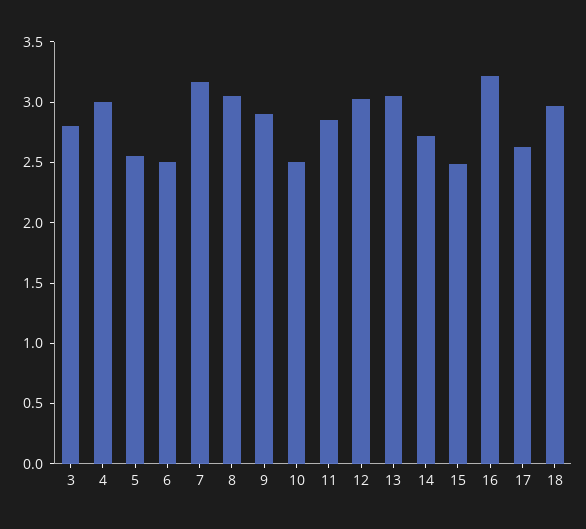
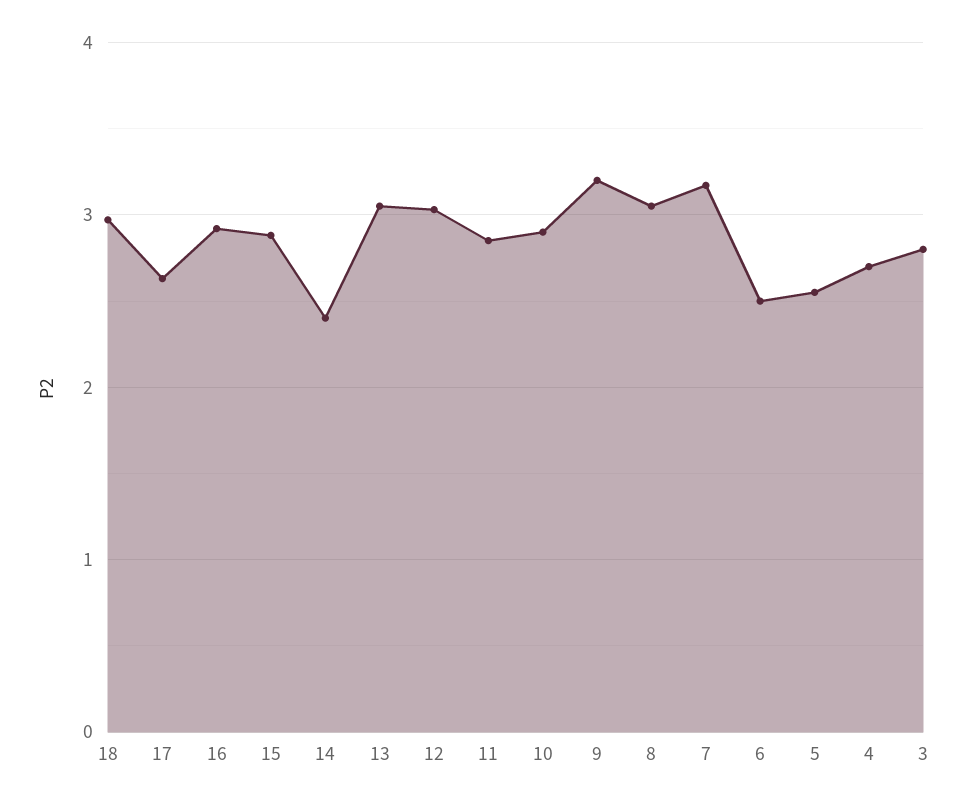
4: 3 -> 2.7
9: 2.9 -> 3.2
10: 2.5 -> 2.9
14: 2.7 -> 2.4
15: 2.5 -> 2.9
16: 3.2 -> 2.9

